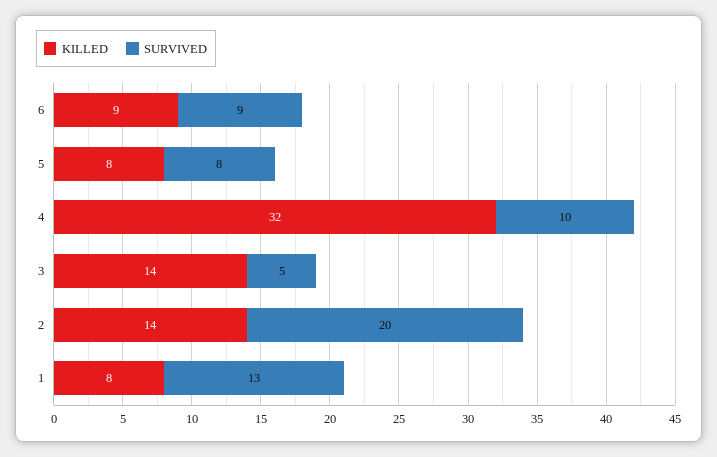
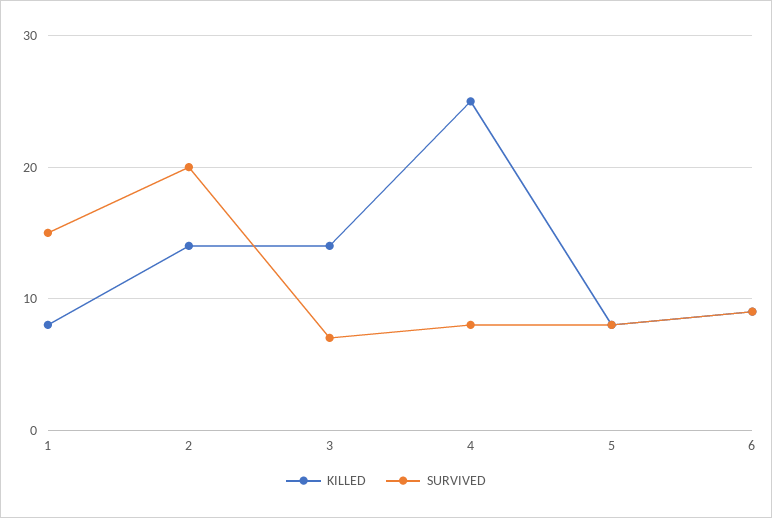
KILLED, 4: 32 -> 25
SURVIVED, 4: 10 -> 8
SURVIVED, 3: 5 -> 7
SURVIVED, 1: 13 -> 15

